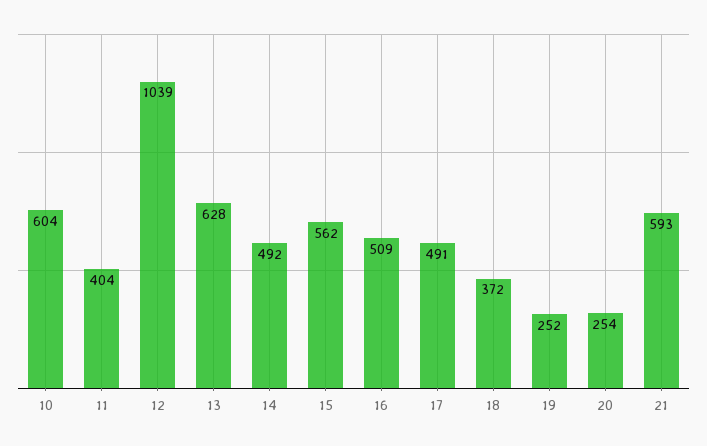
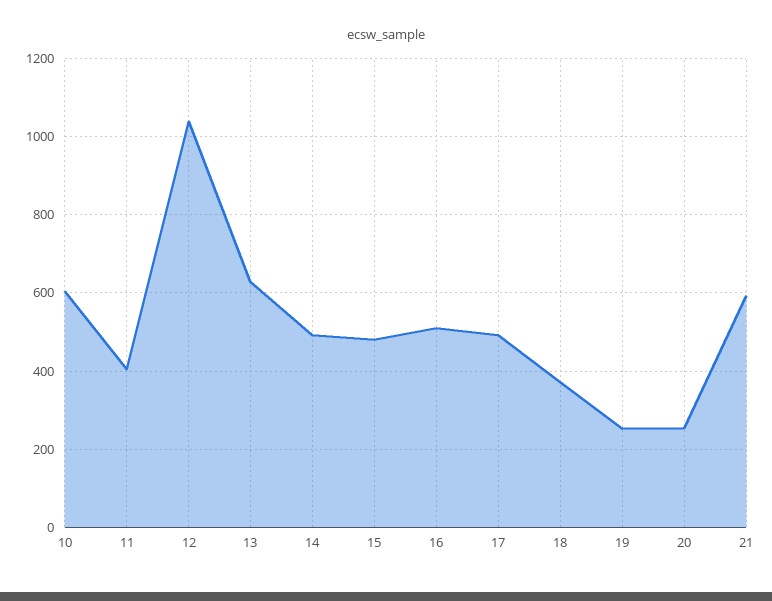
15: 562 -> 480

